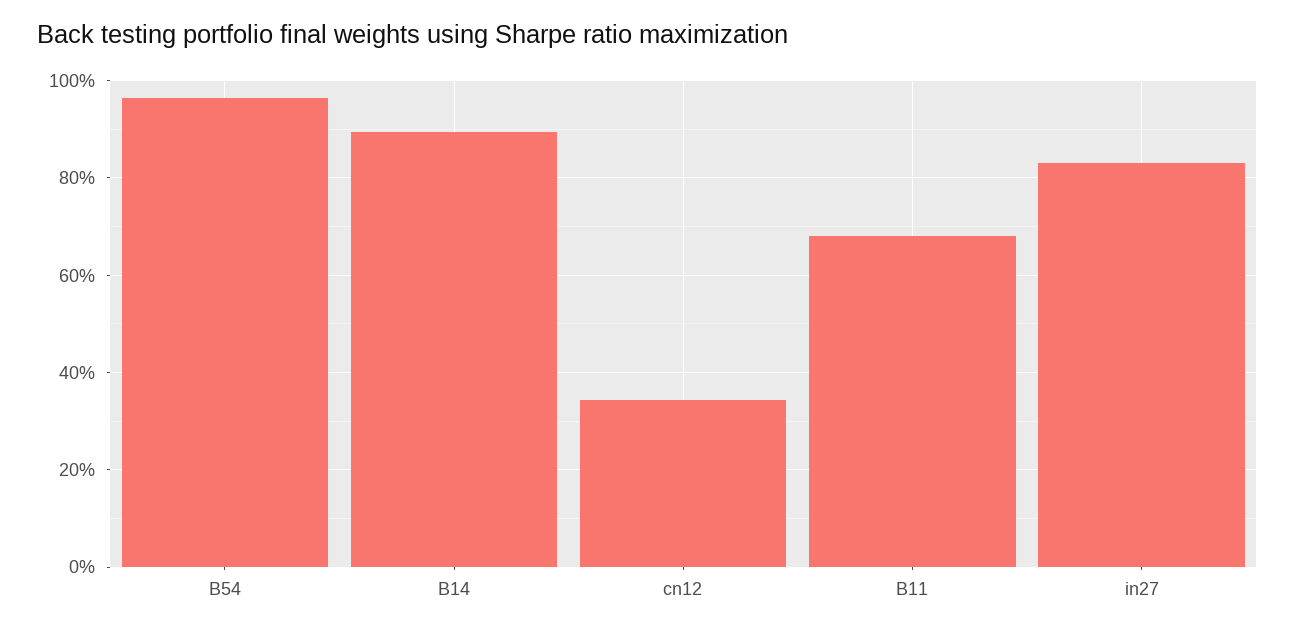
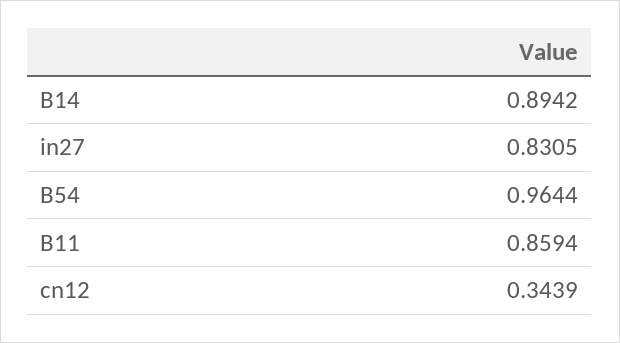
B11: 0.68 -> 0.8594

